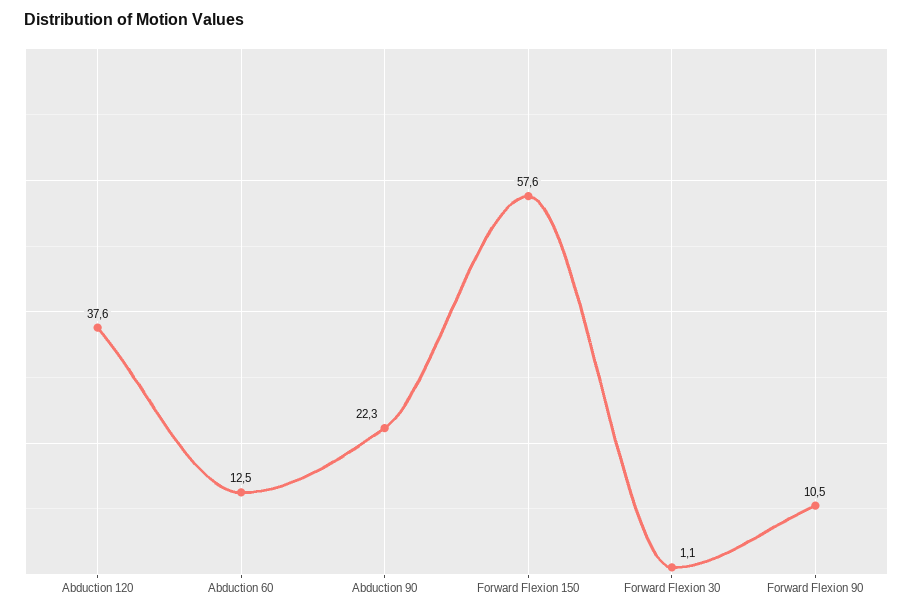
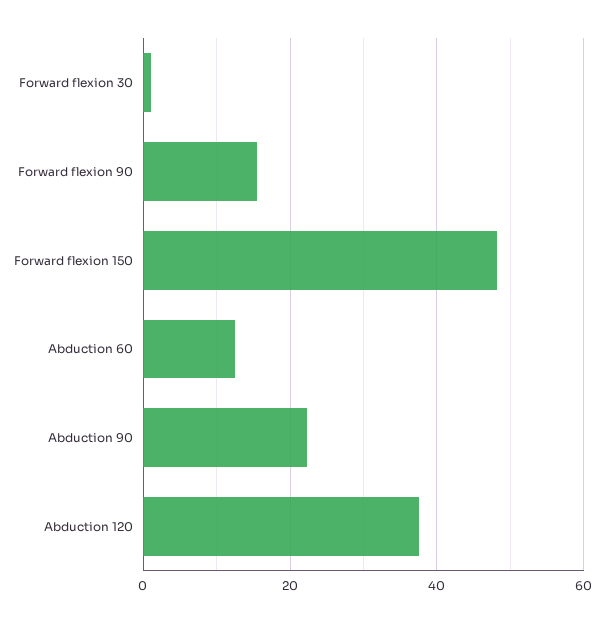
Forward Flexion 150: 57.6 -> 48
Forward Flexion 90: 10.5 -> 16

